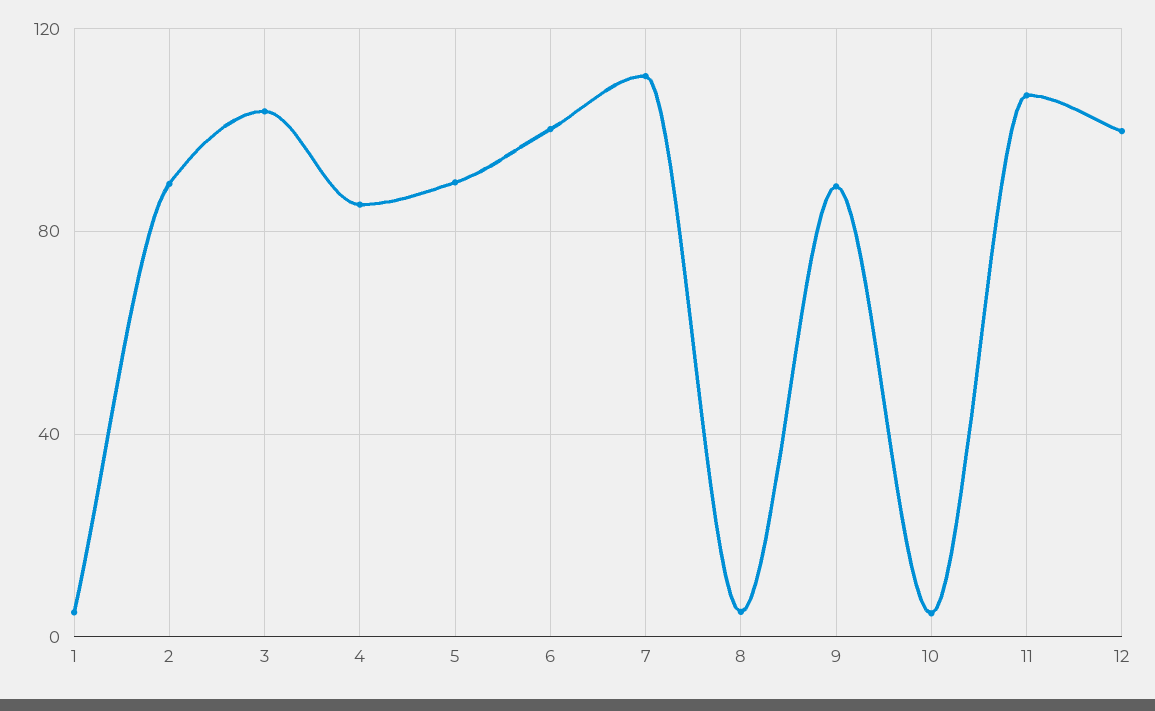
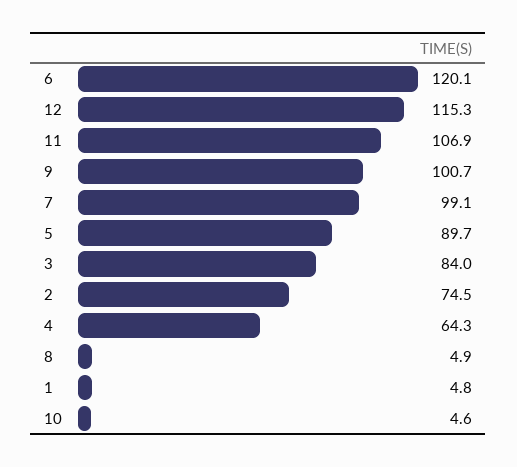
2: 90 -> 74.5
3: 105 -> 84
4: 85 -> 64.3
6: 100 -> 120.1
7: 110 -> 99.1
9: 90 -> 100.7
12: 100 -> 115.3

